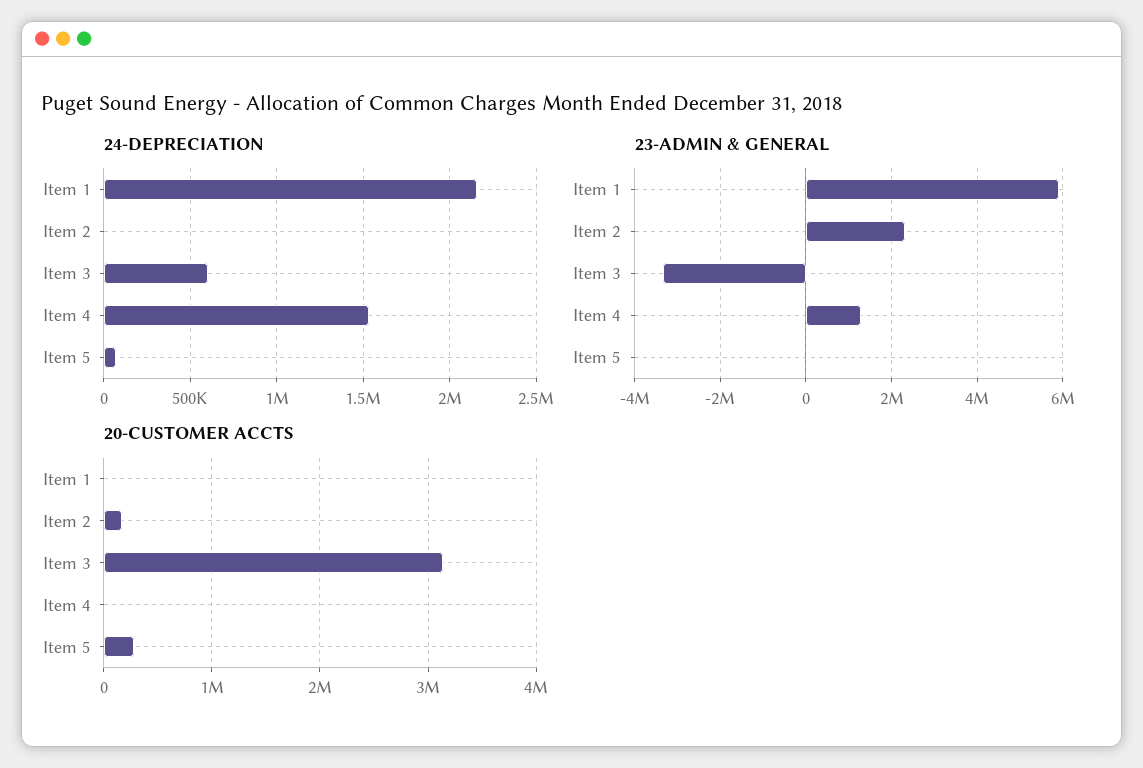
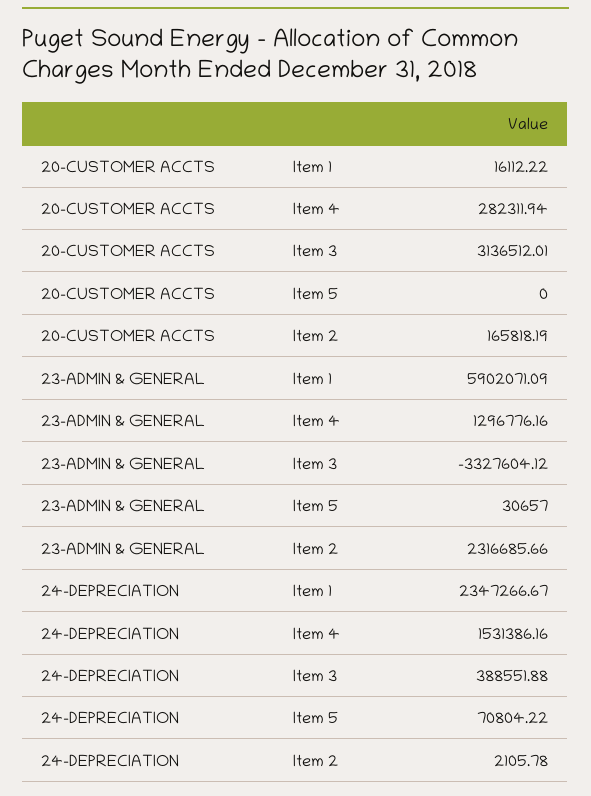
24-DEPRECIATION, Item 1: 2150000 -> 2347266.67
24-DEPRECIATION, Item 3: 600000 -> 388551.88
20-CUSTOMER ACCTS, Item 4: 0 -> 282311.94
20-CUSTOMER ACCTS, Item 5: 300000 -> 0

